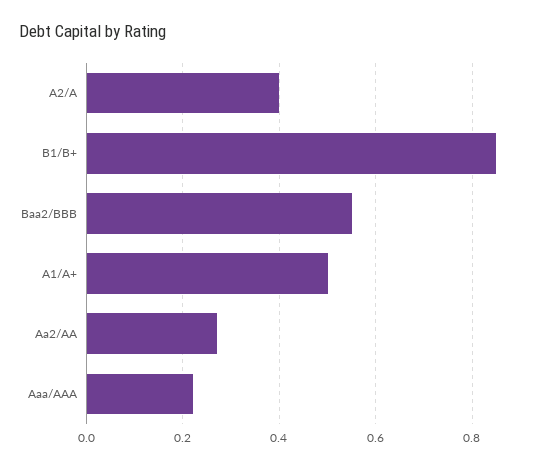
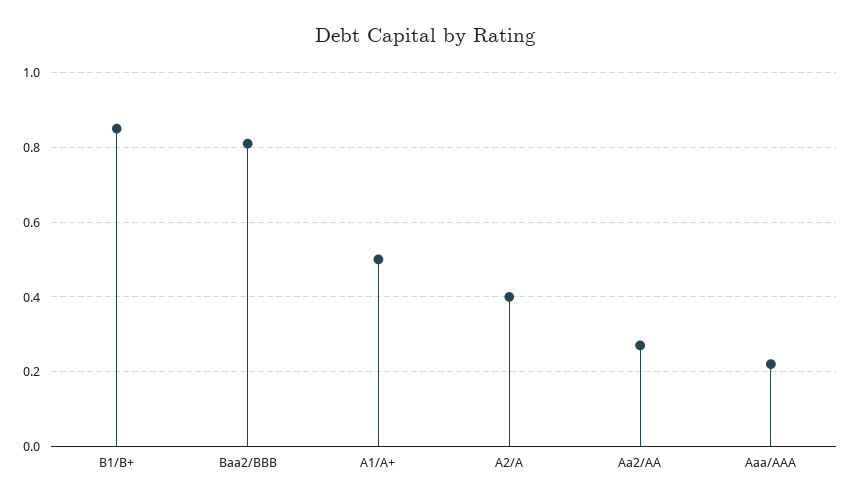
Baa2/BBB: 0.55 -> 0.8

